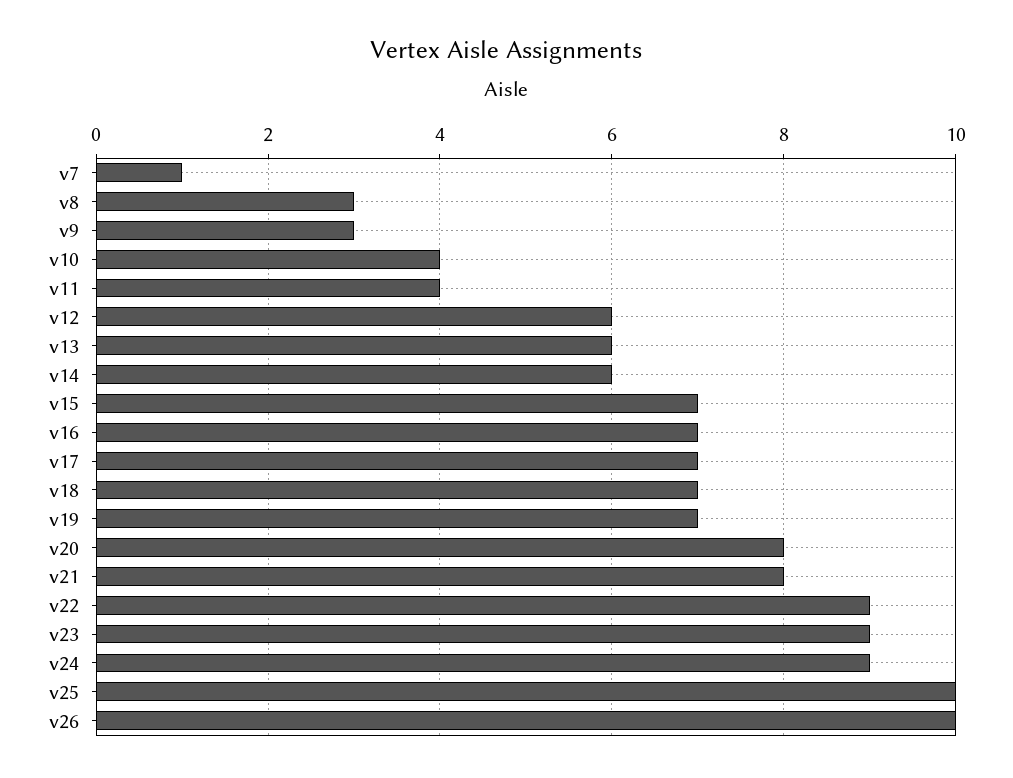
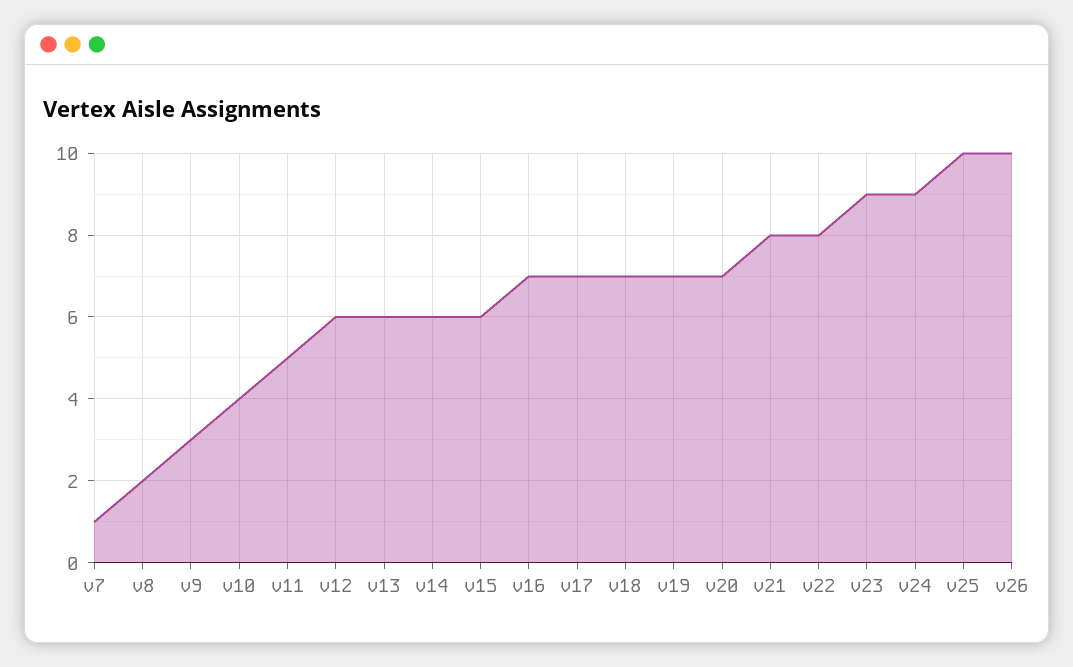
v8: 3 -> 2
v11: 4 -> 5
v15: 7 -> 6
v20: 8 -> 7
v22: 9 -> 8

